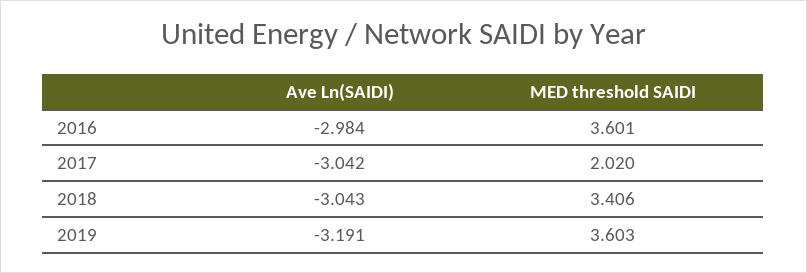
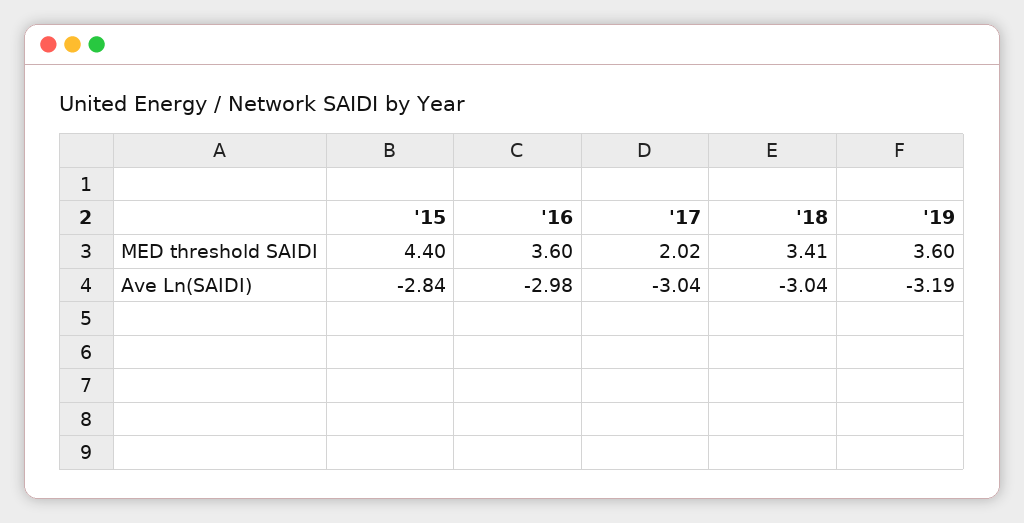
MED threshold SAIDI, '15: none -> 4.4
Ave Ln(SAIDI), '15: none -> -2.84

